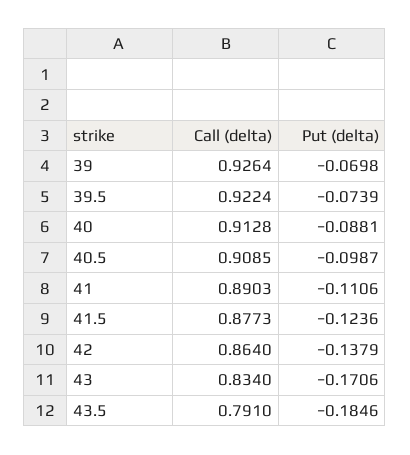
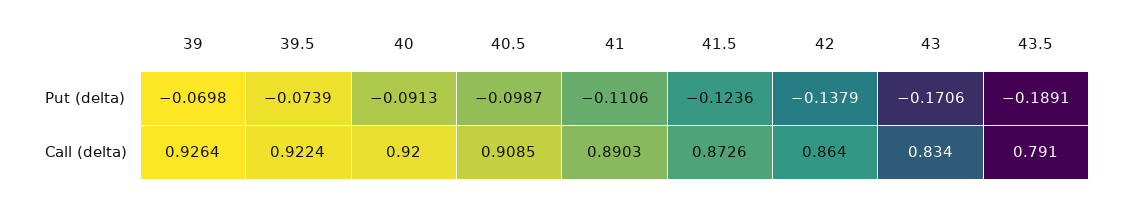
Call (delta), 40: 0.9128 -> 0.92
Put (delta), 40: -0.0881 -> -0.0913
Call (delta), 41.5: 0.8773 -> 0.8726
Put (delta), 43.5: -0.1846 -> -0.1891

